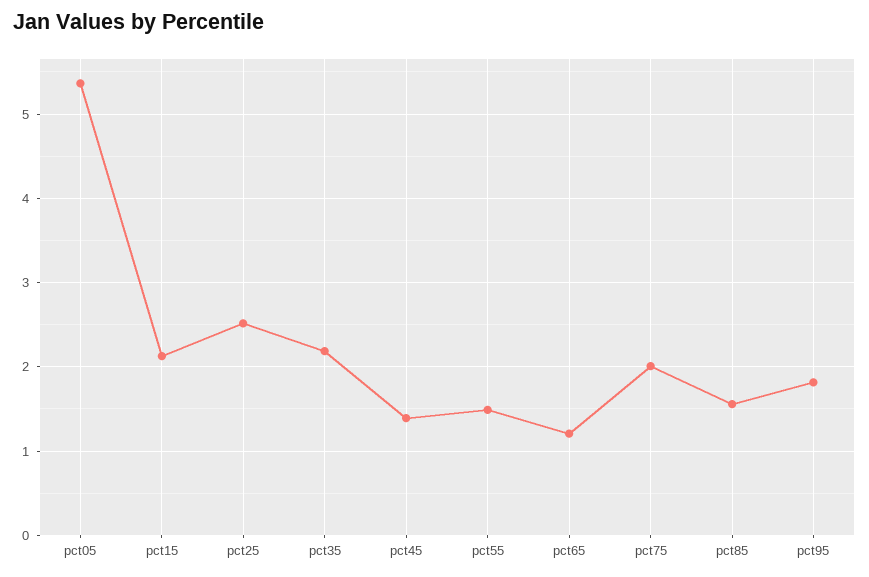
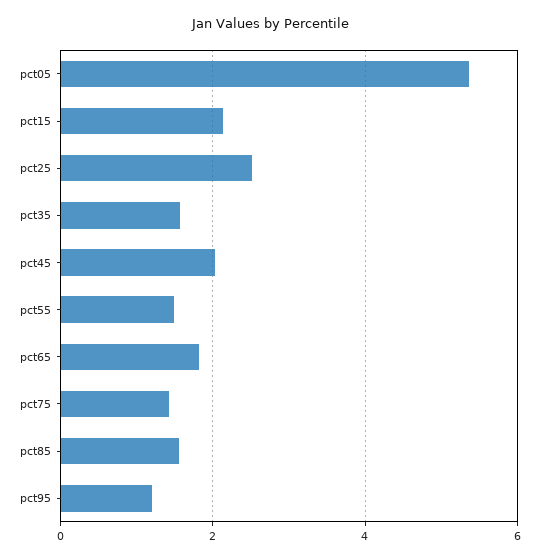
pct35: 2.2 -> 1.6
pct45: 1.4 -> 2
pct65: 1.2 -> 1.8
pct75: 2 -> 1.4
pct95: 1.8 -> 1.2

